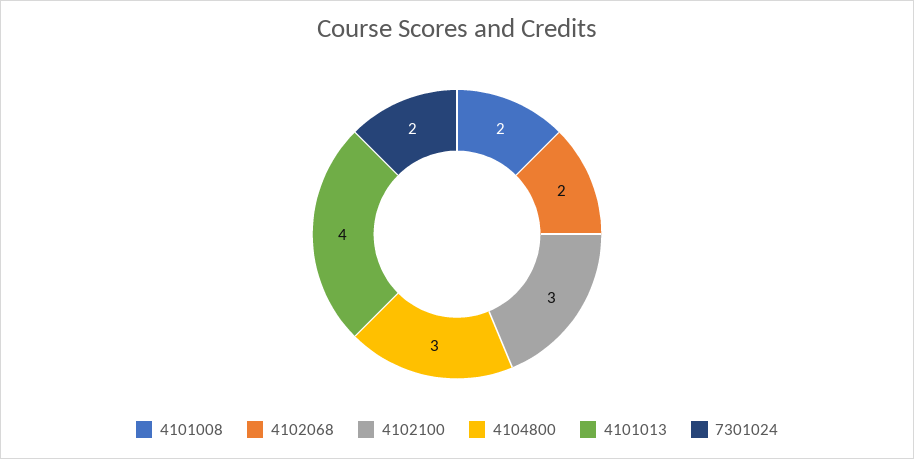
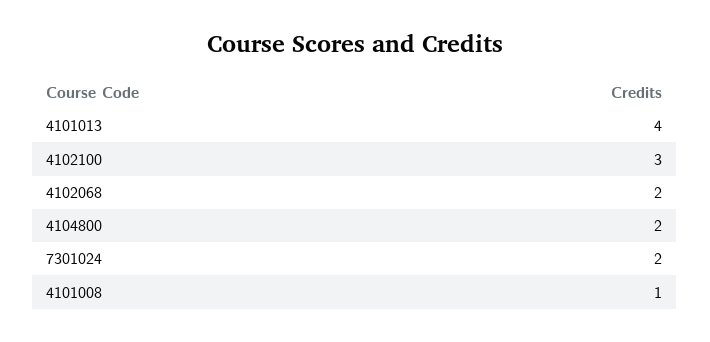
4101008: 2 -> 1
4104800: 3 -> 2

